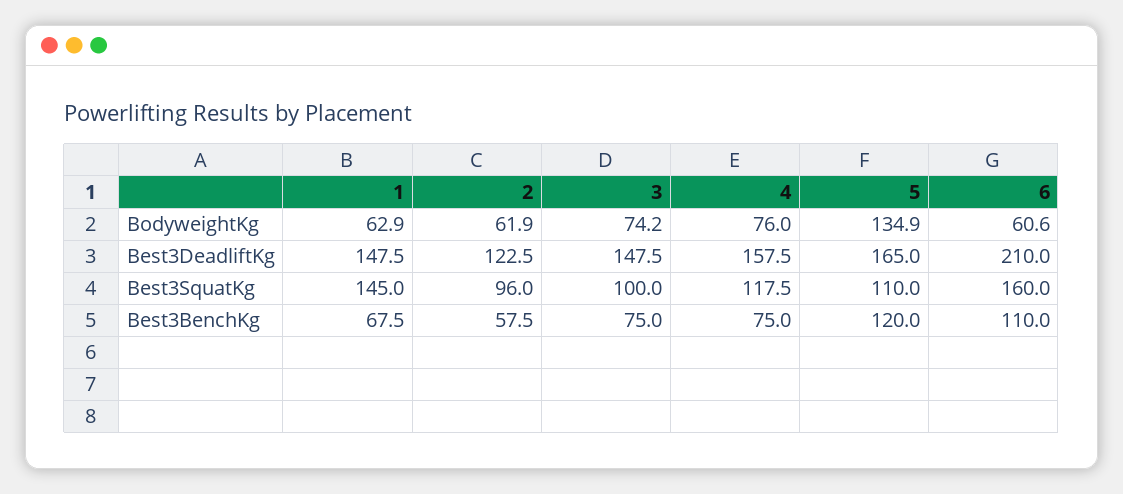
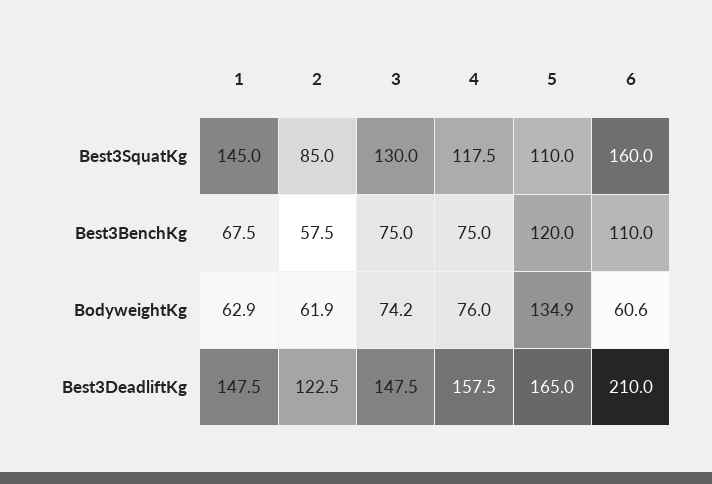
2, Best3SquatKg: 96 -> 85
3, Best3SquatKg: 100 -> 130

